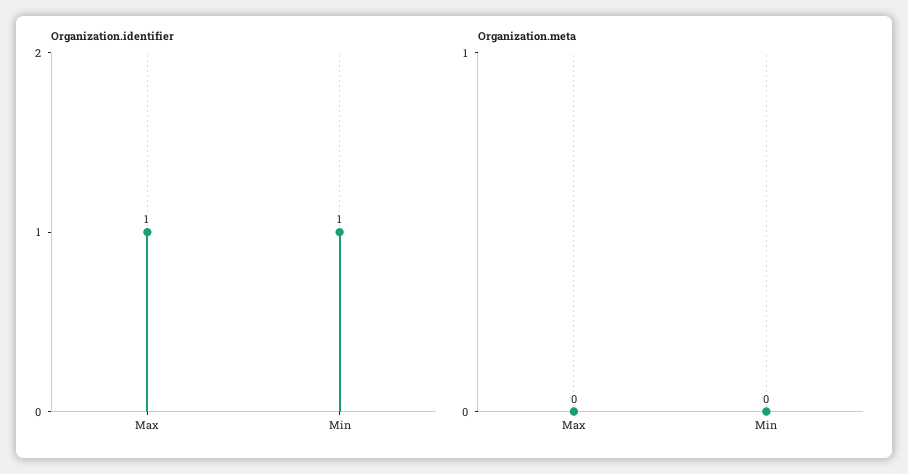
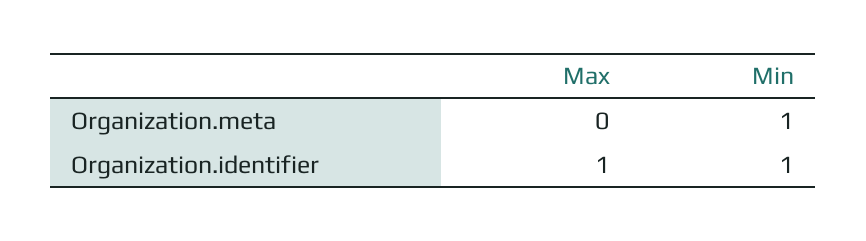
Organization.meta, Min: 0 -> 1

